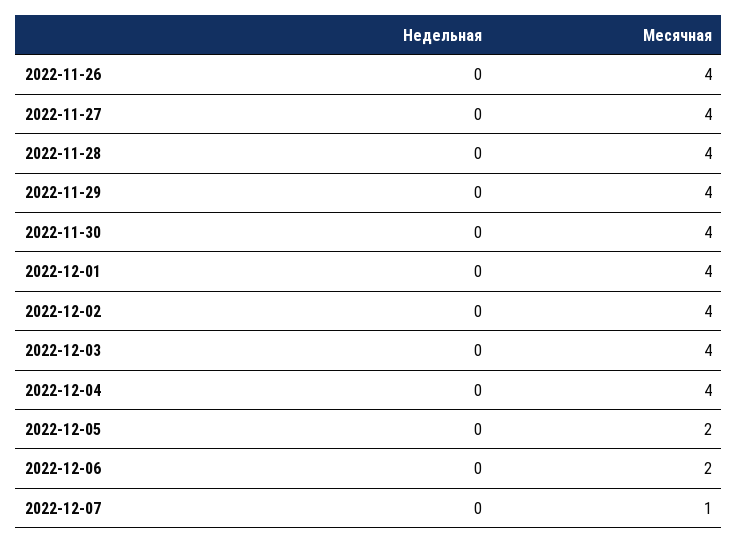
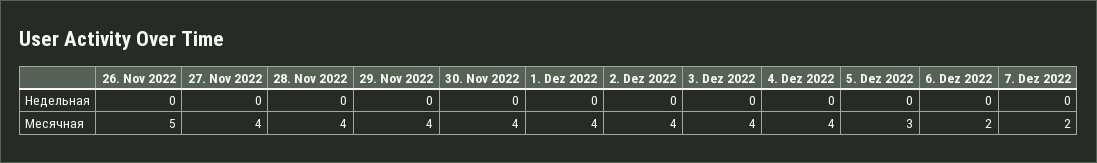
Месячная, 2022-11-26: 4 -> 5
Месячная, 2022-12-05: 2 -> 3
Месячная, 2022-12-07: 1 -> 2

